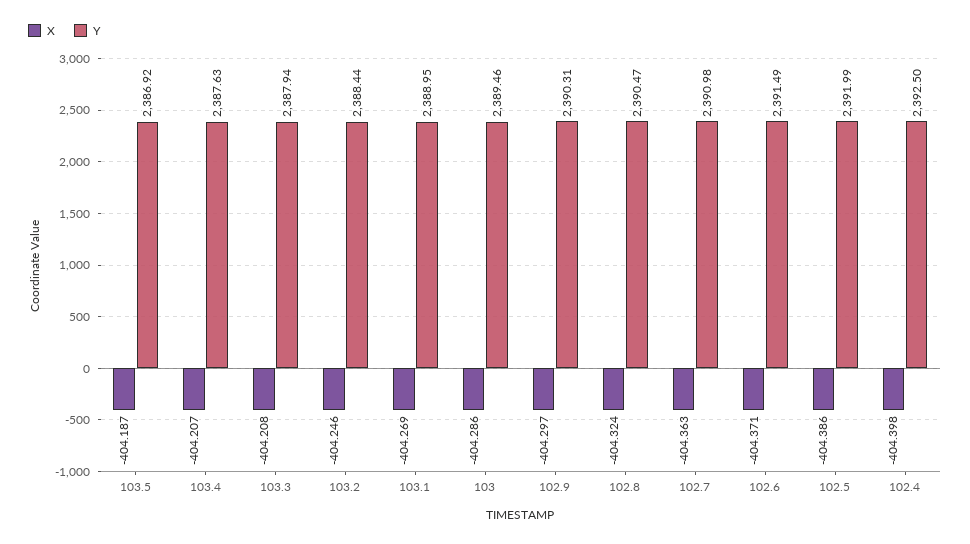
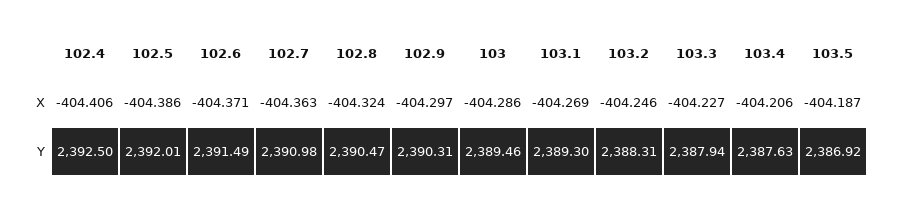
X, 103.4: -404.207 -> -404.206
X, 103.3: -404.208 -> -404.227
Y, 103.2: 2388.44 -> 2388.31
Y, 103.1: 2388.95 -> 2389.3
Y, 102.5: 2391.99 -> 2392.01
X, 102.4: -404.398 -> -404.406

